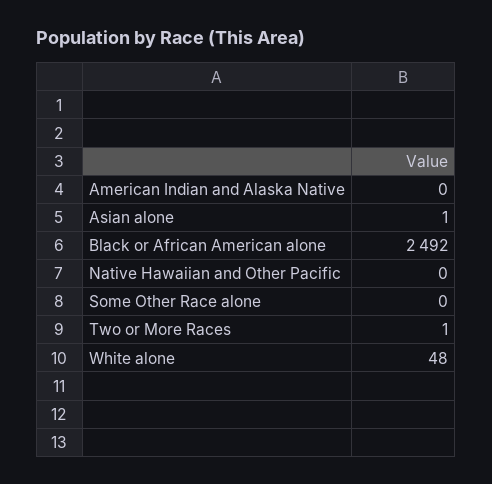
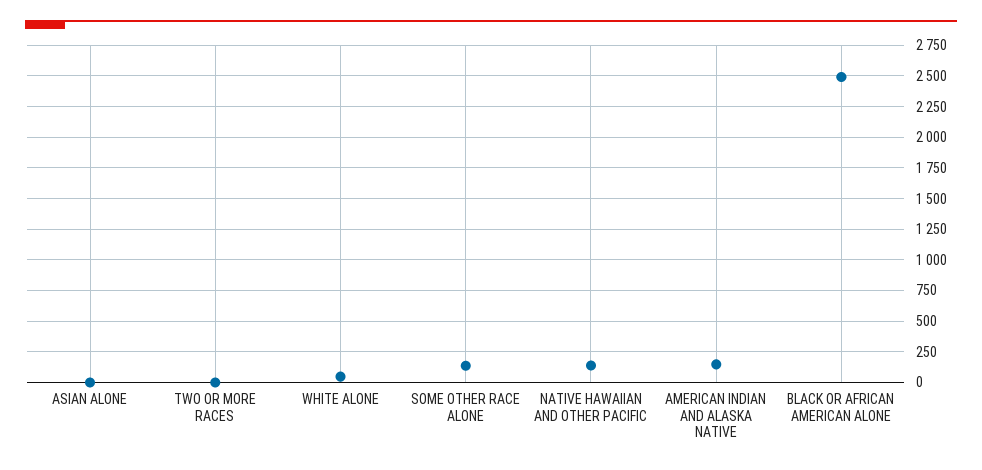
American Indian and Alaska Native: 0 -> 150
Native Hawaiian and Other Pacific: 0 -> 150
Some Other Race alone: 0 -> 150

